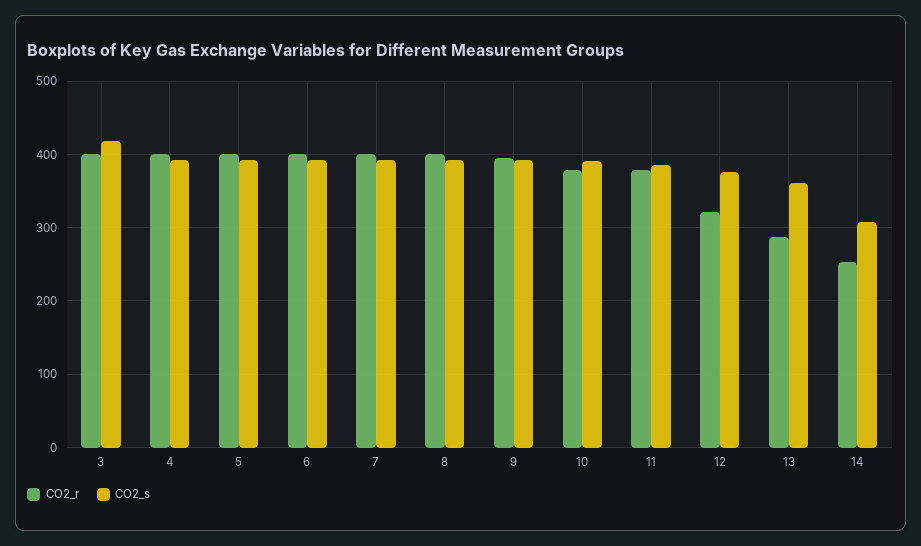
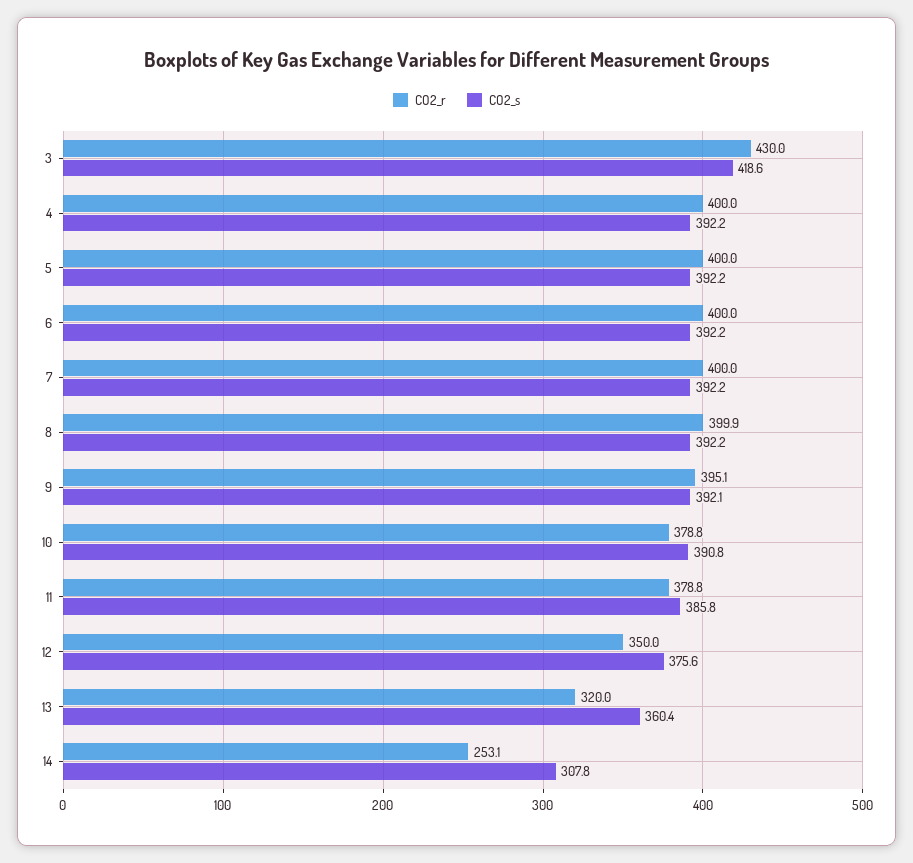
CO2_r, 3: 400 -> 430
CO2_r, 12: 320 -> 350
CO2_r, 13: 290 -> 320

